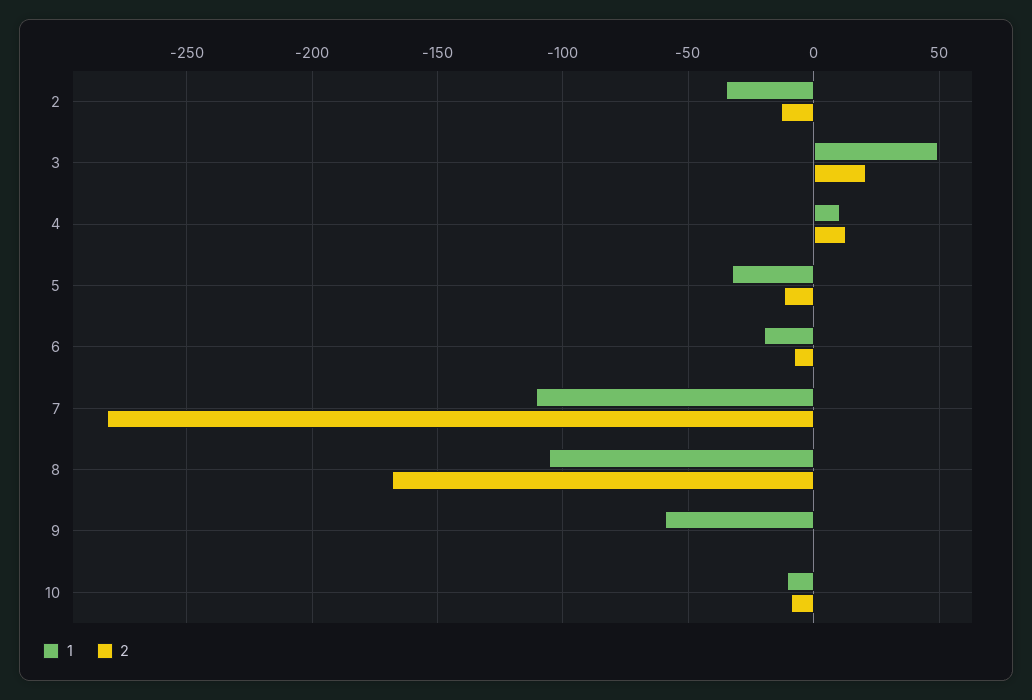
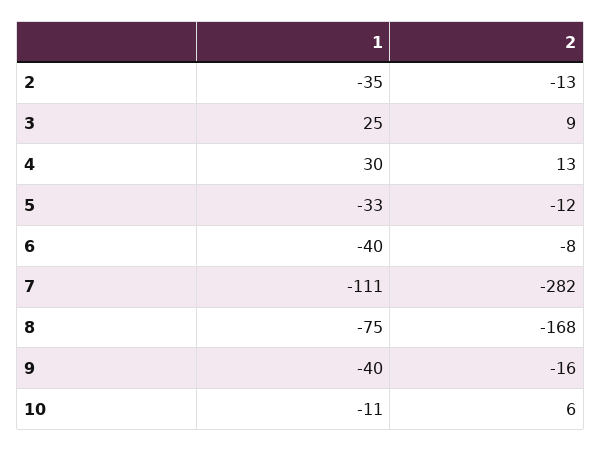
1, 3: 50 -> 25
2, 3: 20 -> 9
1, 4: 10 -> 30
1, 6: -20 -> -40
1, 8: -105 -> -75
1, 9: -60 -> -40
2, 9: 0 -> -16
2, 10: -10 -> 6

